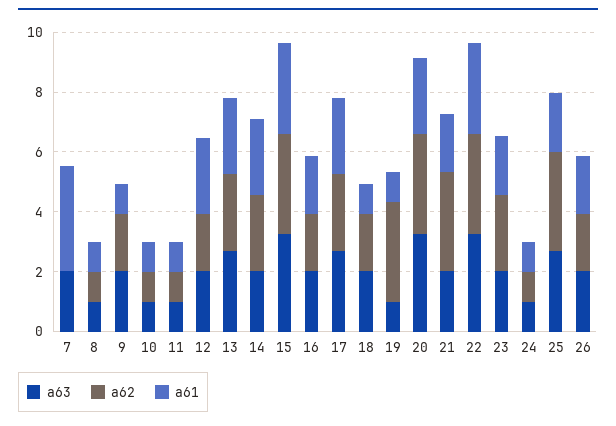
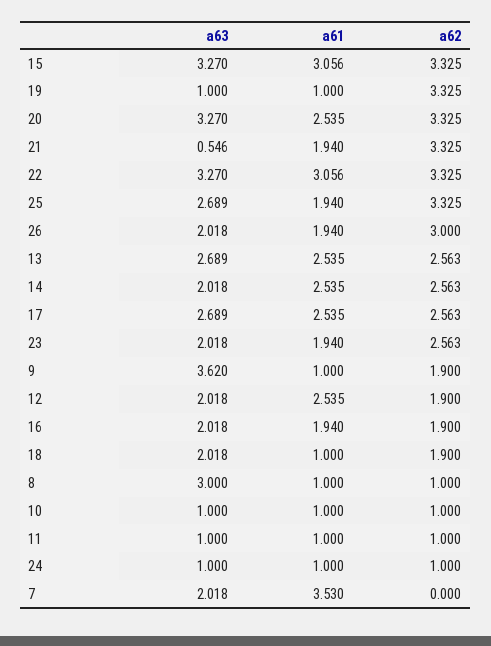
a63, 8: 1 -> 3
a63, 9: 2 -> 3.62
a63, 21: 2 -> 0.546
a62, 26: 2 -> 3

